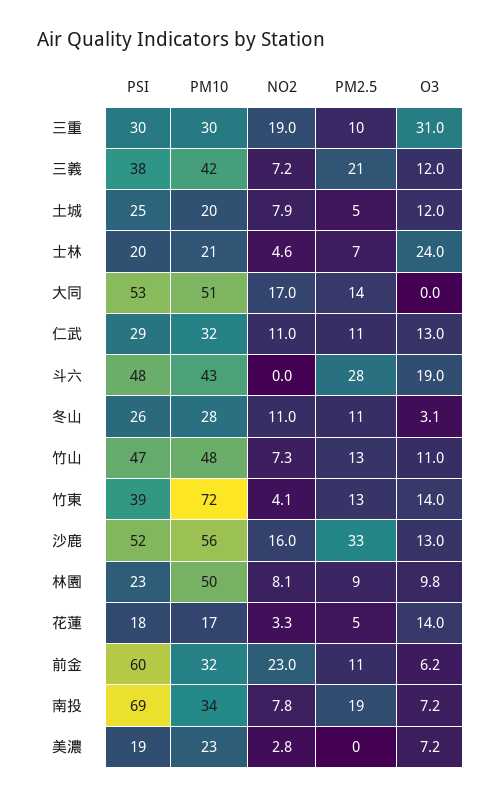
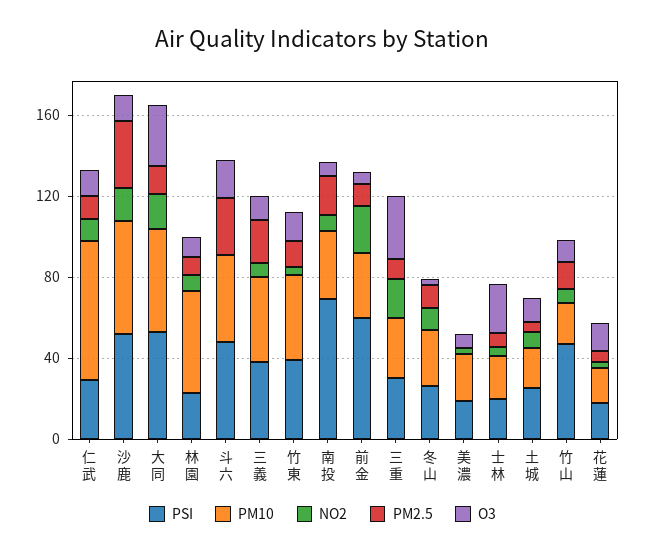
O3, 大同: 0 -> 30
PM10, 仁武: 32 -> 70
PM10, 竹山: 48 -> 20
PM10, 竹東: 72 -> 40

